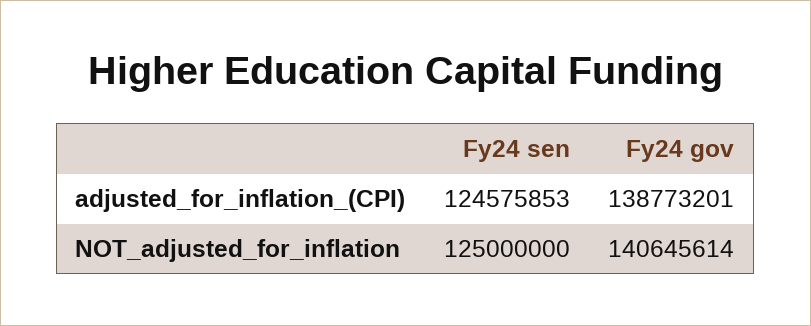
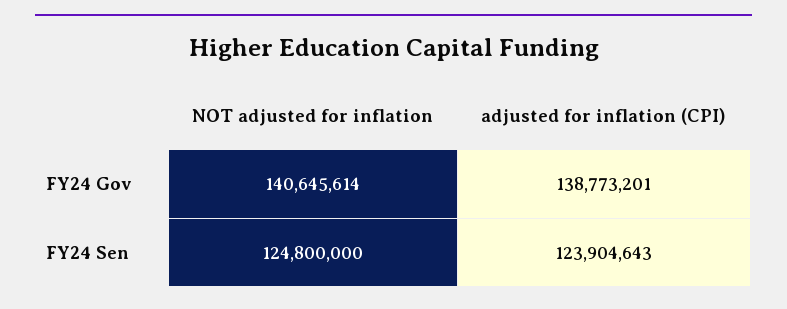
Fy24 sen, adjusted_for_inflation_(CPI): 124575853 -> 123904643
Fy24 sen, NOT_adjusted_for_inflation: 125000000 -> 124800000

